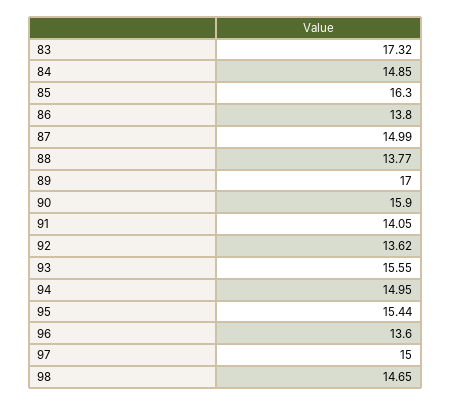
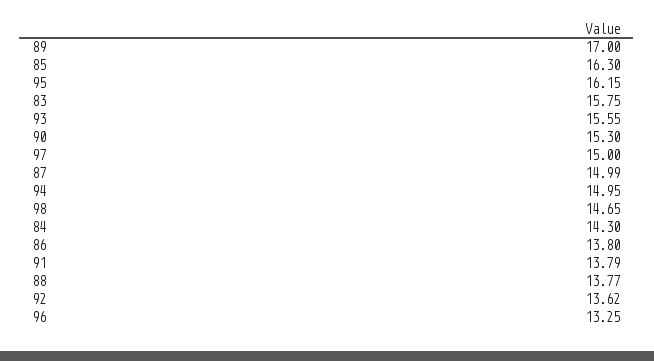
83: 17.32 -> 15.75
84: 14.85 -> 14.3
90: 15.9 -> 15.3
91: 14.05 -> 13.79
95: 15.44 -> 16.15
96: 13.6 -> 13.25

